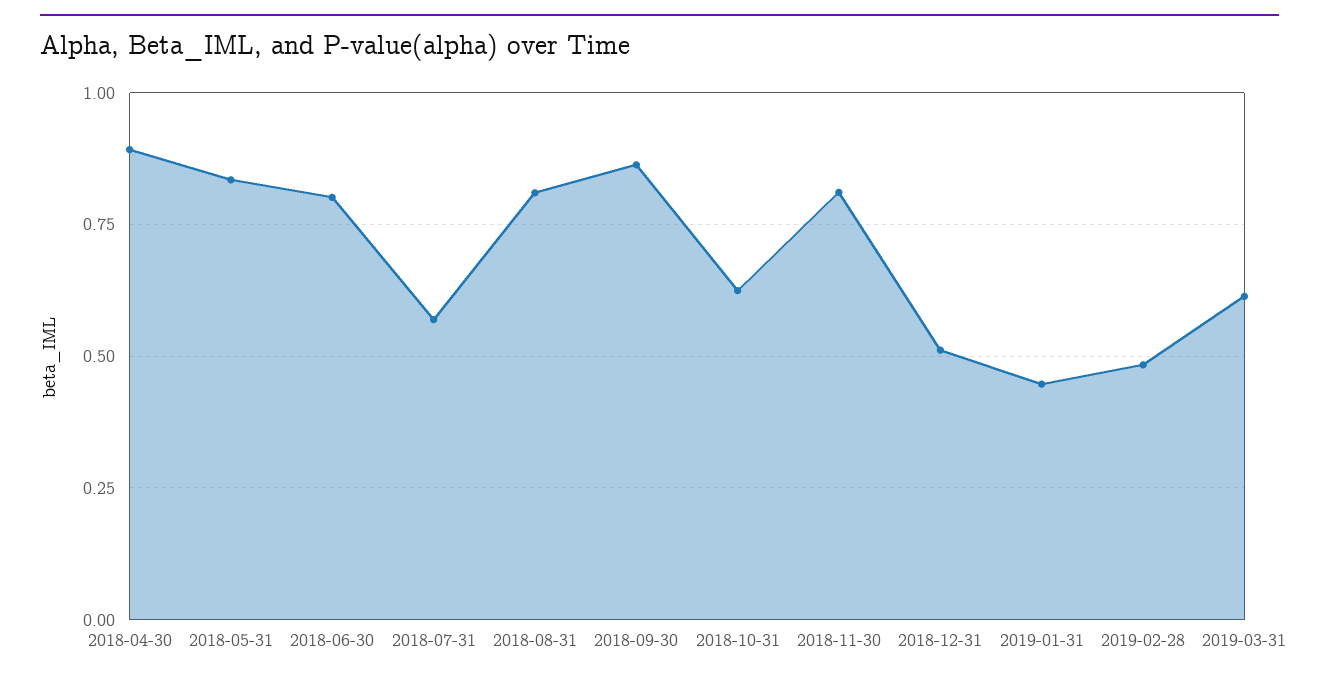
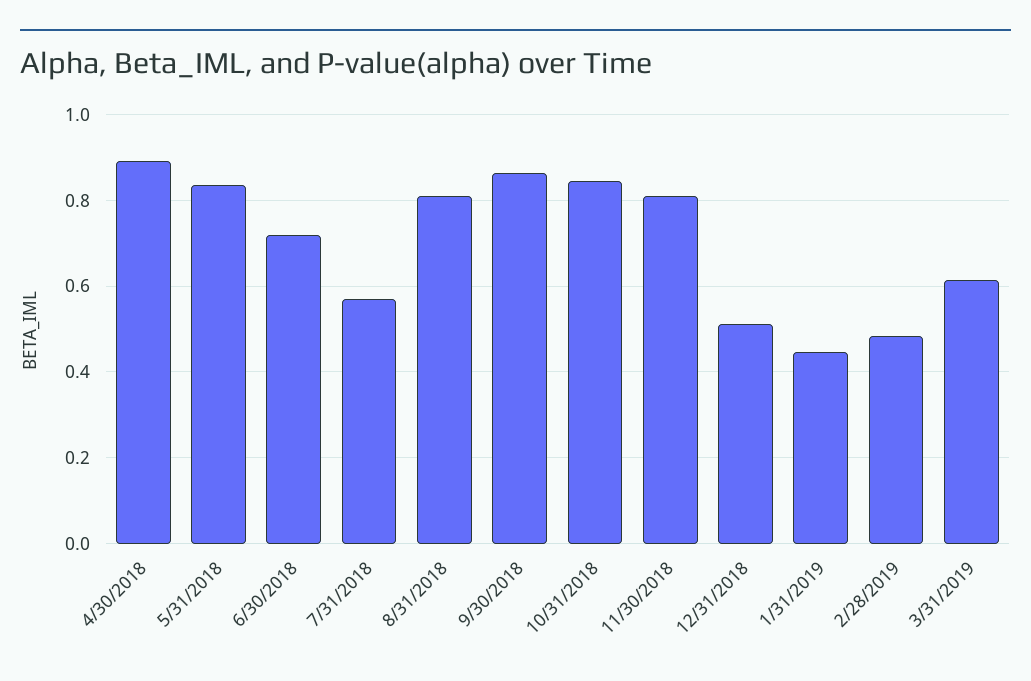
2018-06-30: 0.8 -> 0.72
2018-10-31: 0.625 -> 0.84

